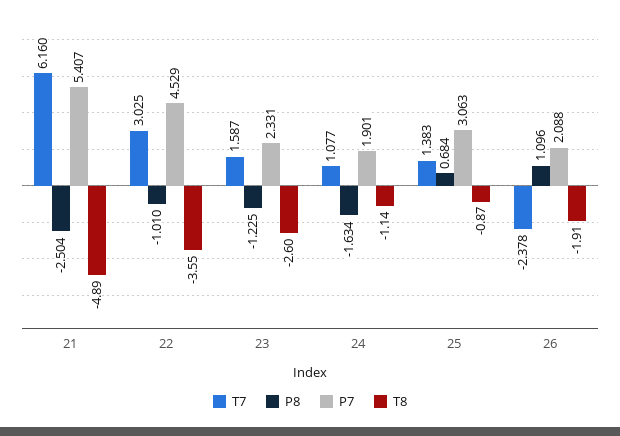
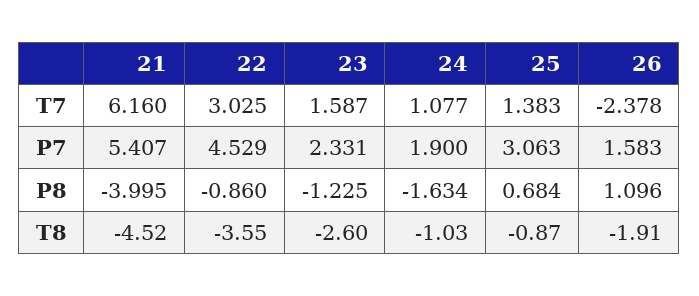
P8, 21: -2.504 -> -3.995
T8, 21: -4.89 -> -4.52
P8, 22: -1.01 -> -0.86
P7, 24: 1.901 -> 1.9
T8, 24: -1.14 -> -1.03
P7, 26: 2.088 -> 1.583

